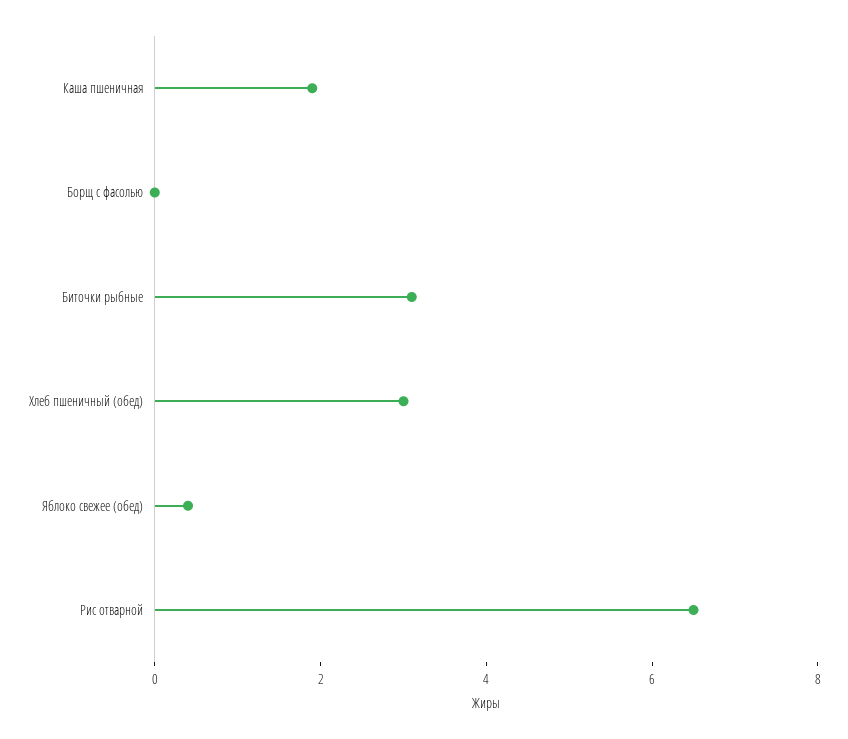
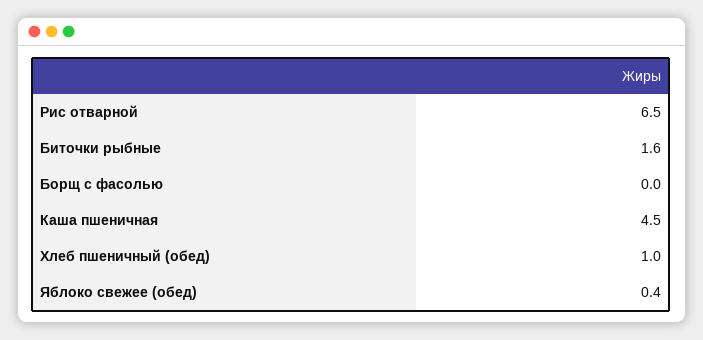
Каша пшеничная: 2 -> 4.5
Биточки рыбные: 3 -> 1.6
Хлеб пшеничный (обед): 3 -> 1

